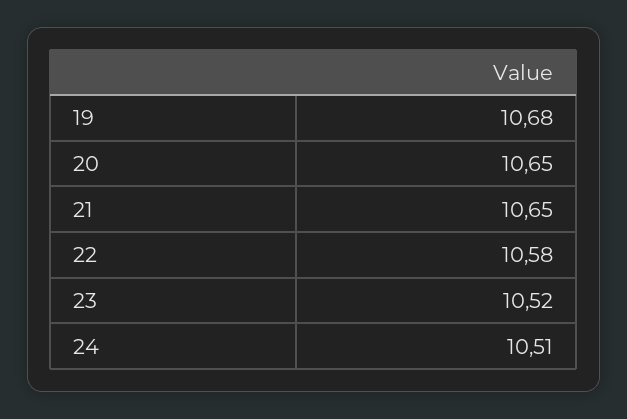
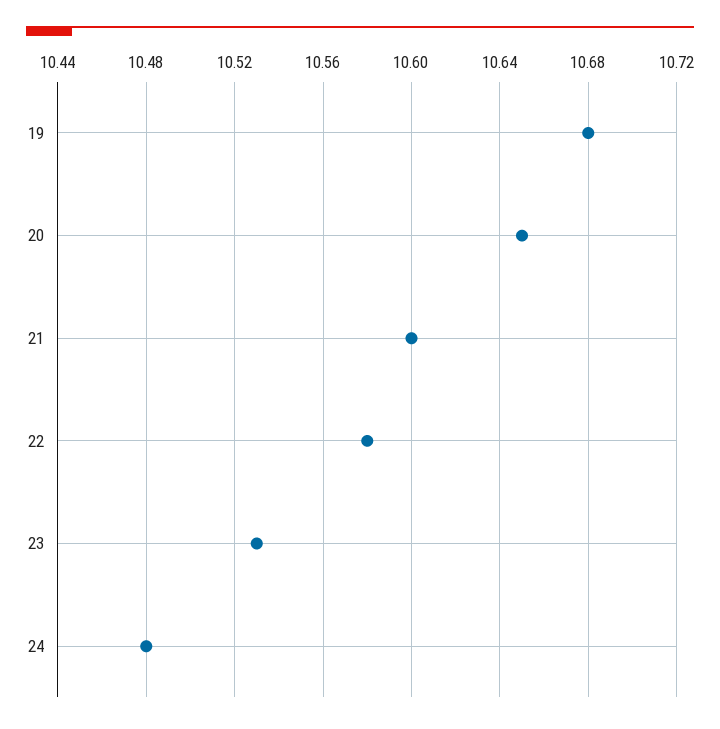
21: 10.65 -> 10.6
23: 10.52 -> 10.53
24: 10.51 -> 10.48

